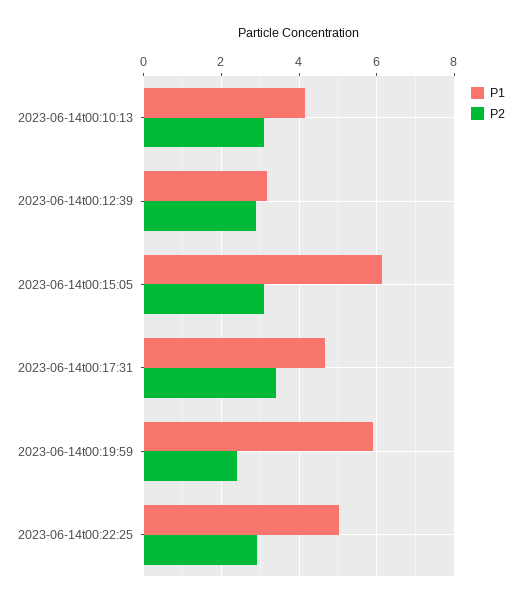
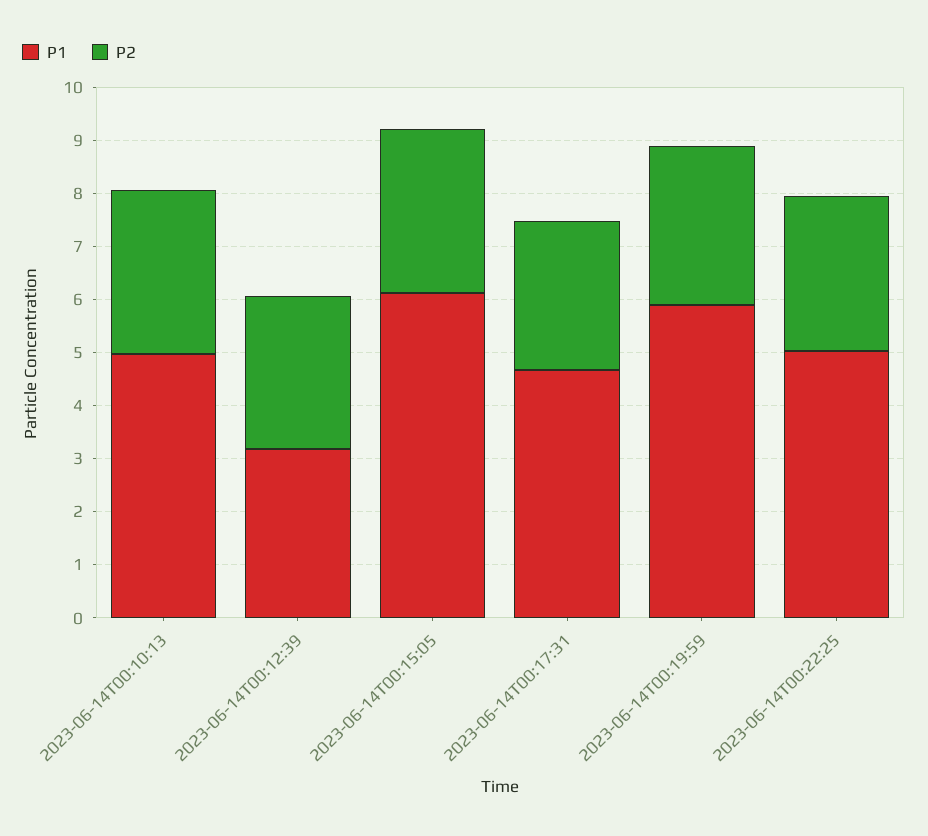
P1, 2023-06-14t00:10:13: 4.2 -> 5
P2, 2023-06-14t00:17:31: 3.4 -> 2.8
P2, 2023-06-14t00:19:59: 2.4 -> 3

